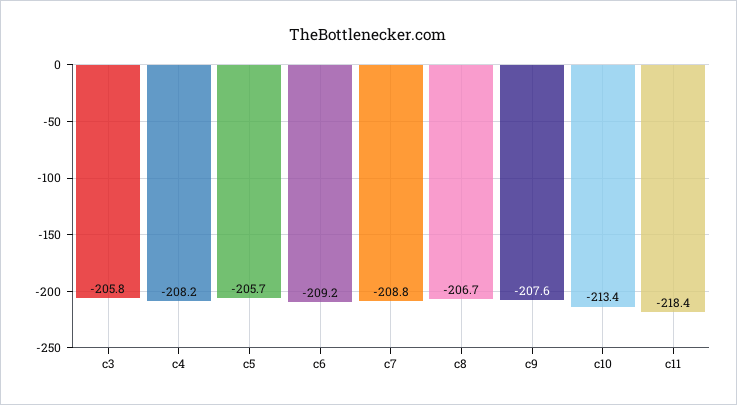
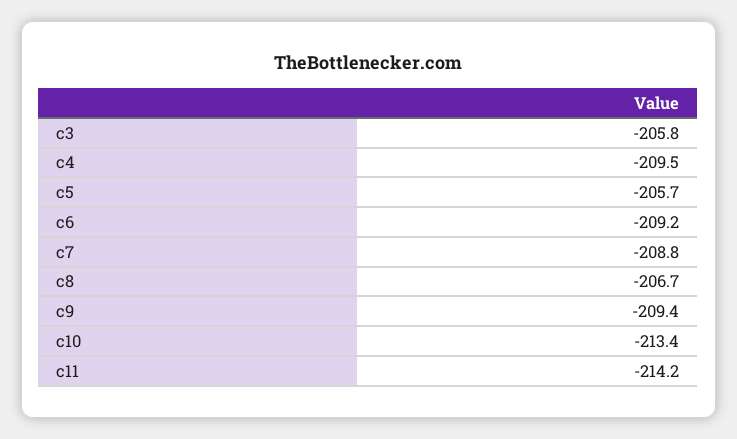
c4: -208.2 -> -209.5
c9: -207.6 -> -209.4
c11: -218.4 -> -214.2

